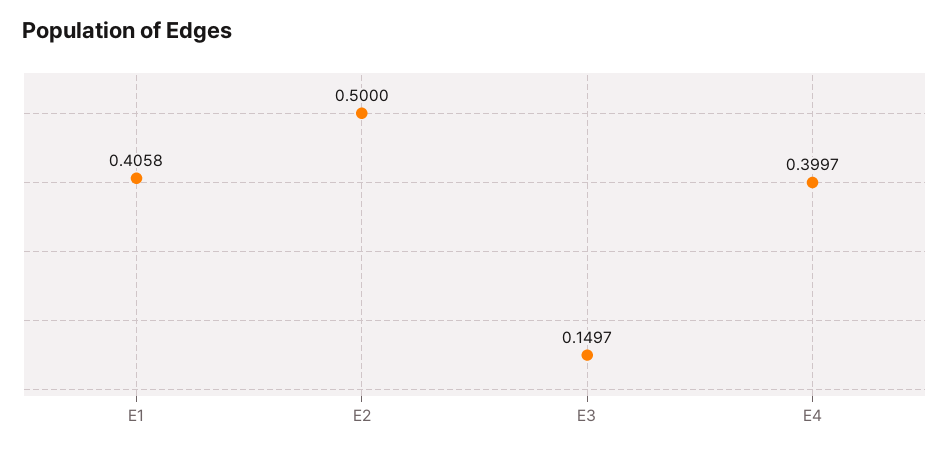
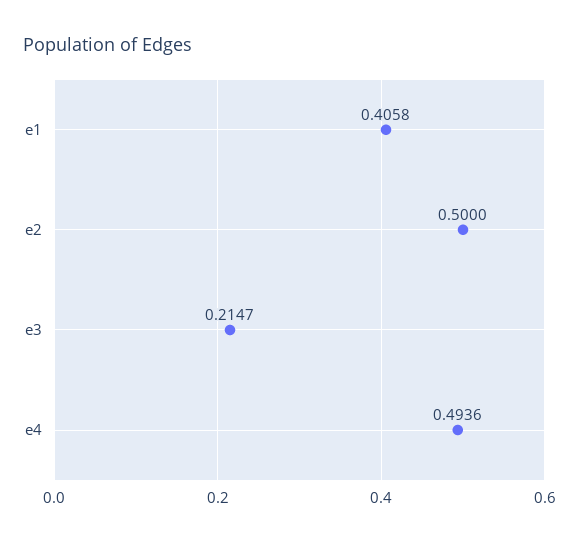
E3: 0.1497 -> 0.2147
E4: 0.3997 -> 0.4936

